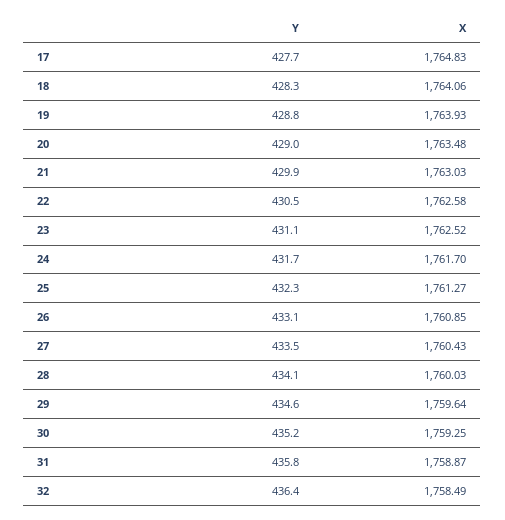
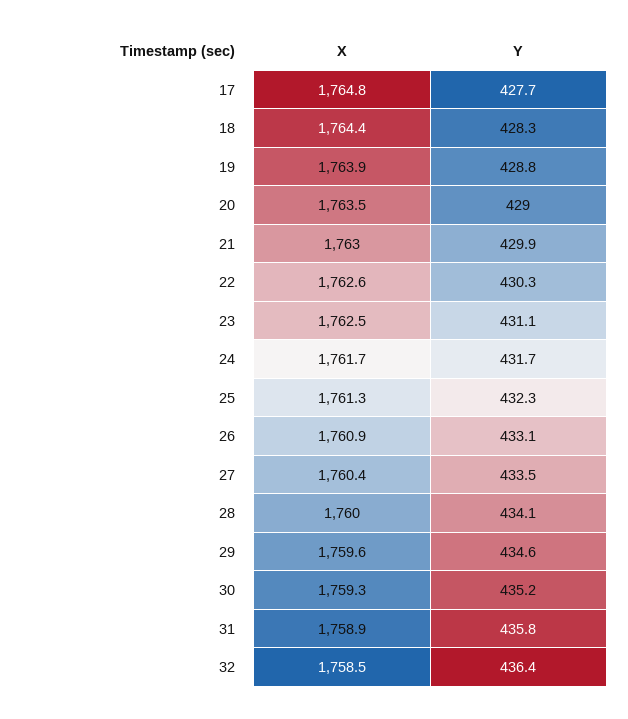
X, 18: 1764.06 -> 1764.4
Y, 22: 430.5 -> 430.3

